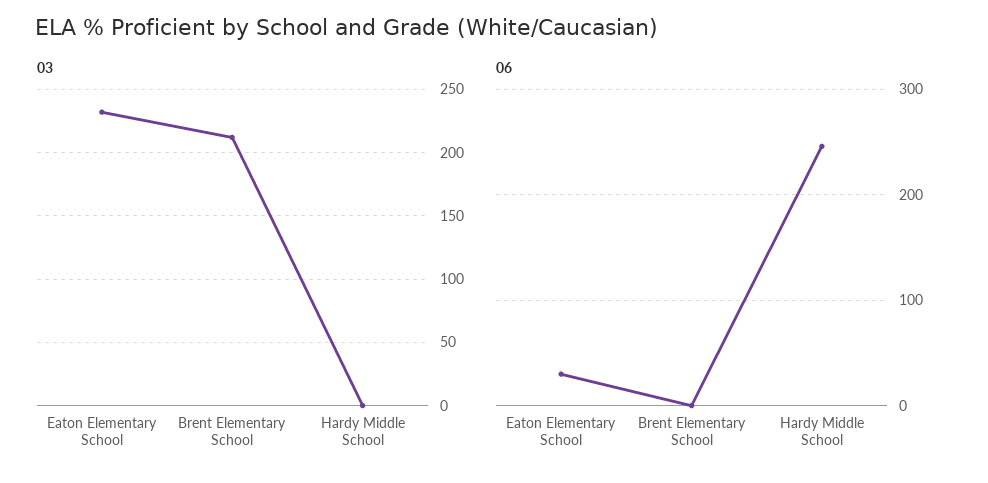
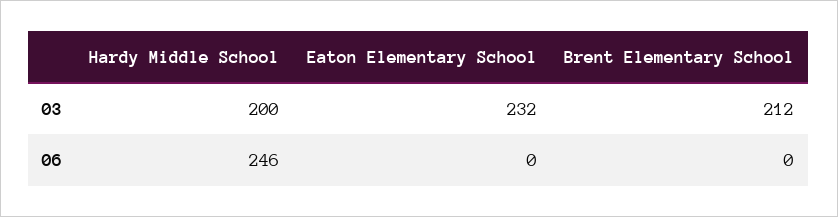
03, Hardy Middle School: 0 -> 200
06, Eaton Elementary School: 30 -> 0

